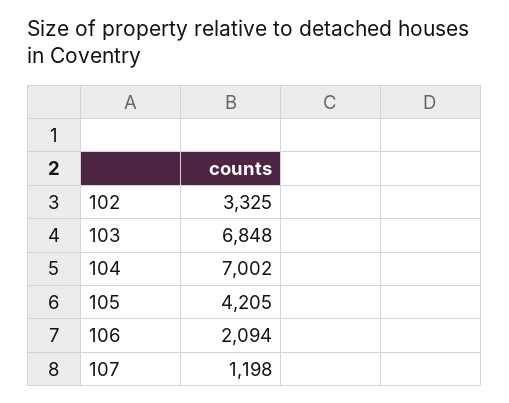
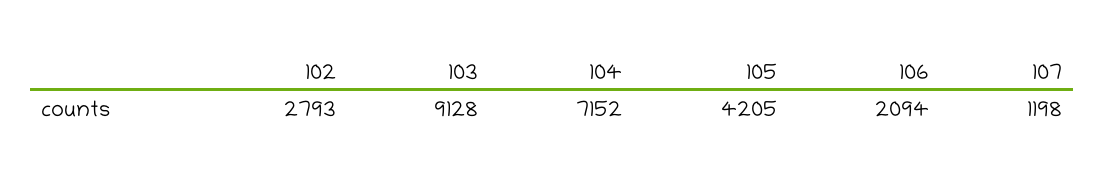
102: 3325 -> 2793
103: 6848 -> 9128
104: 7002 -> 7152

